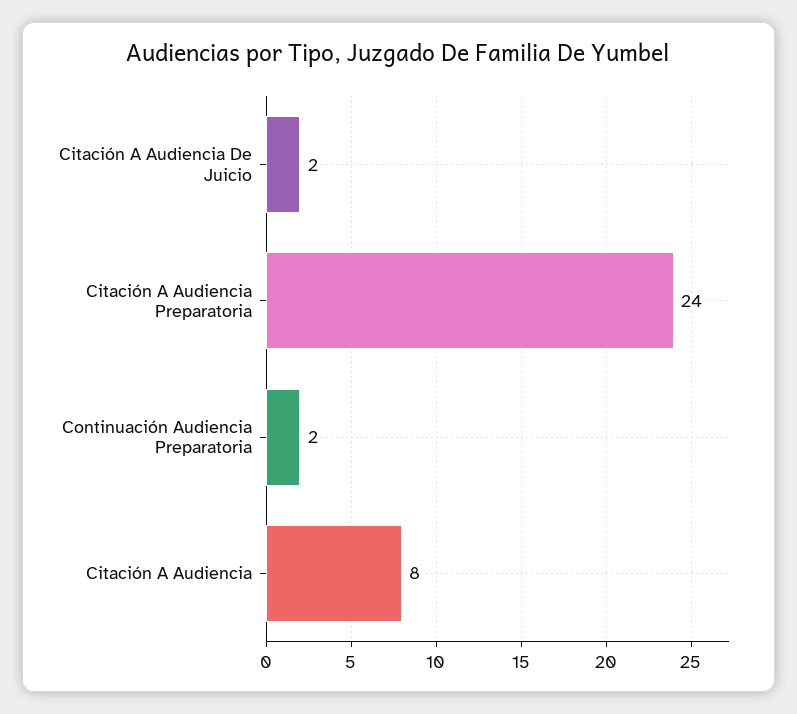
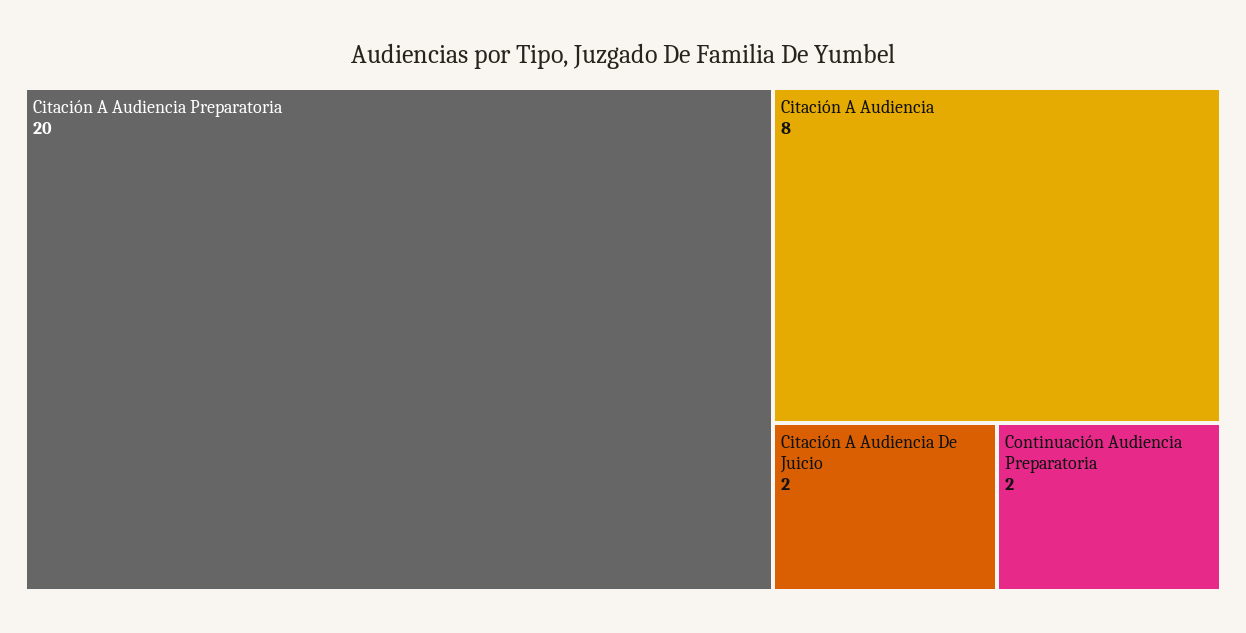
Citación A Audiencia Preparatoria: 24 -> 20

